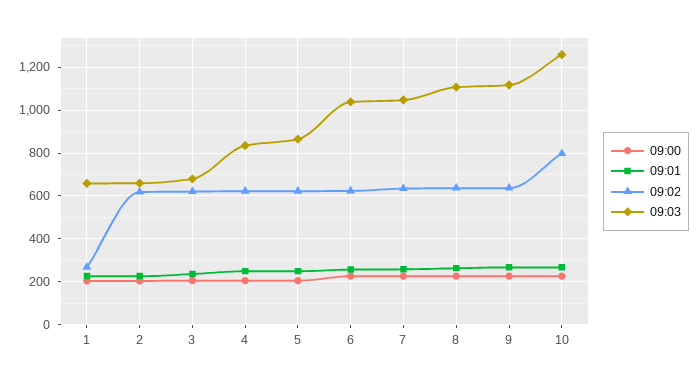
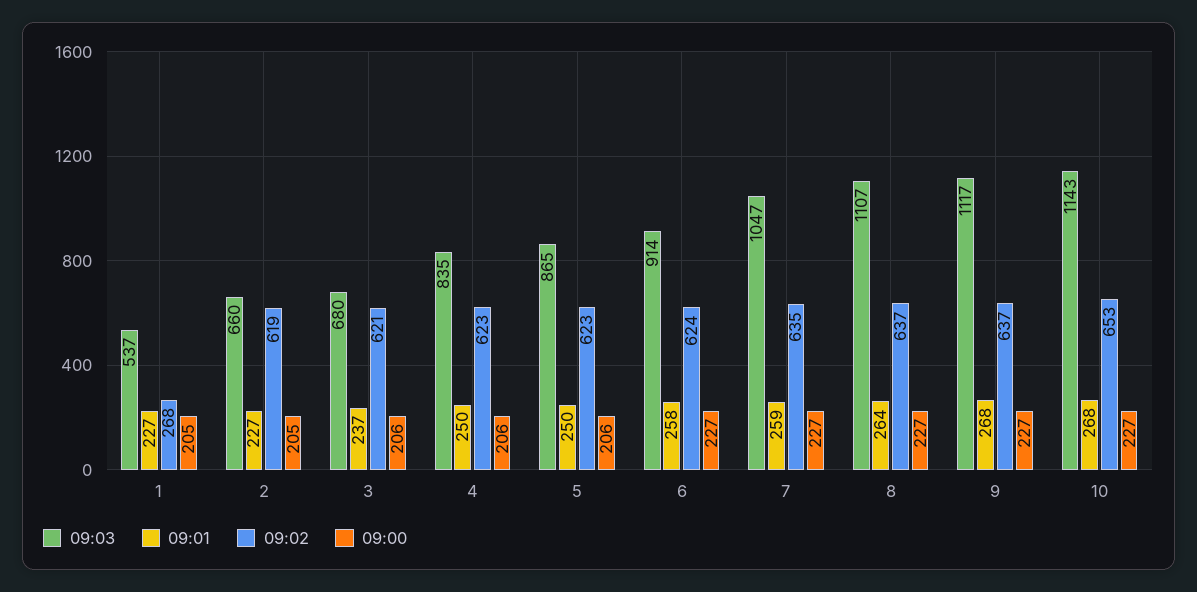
09:03, 1: 650 -> 537
09:03, 6: 1050 -> 914
09:02, 10: 800 -> 653
09:03, 10: 1250 -> 1143

